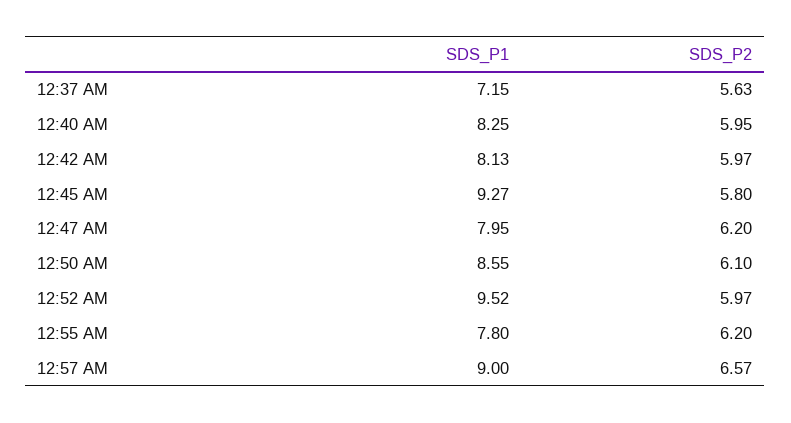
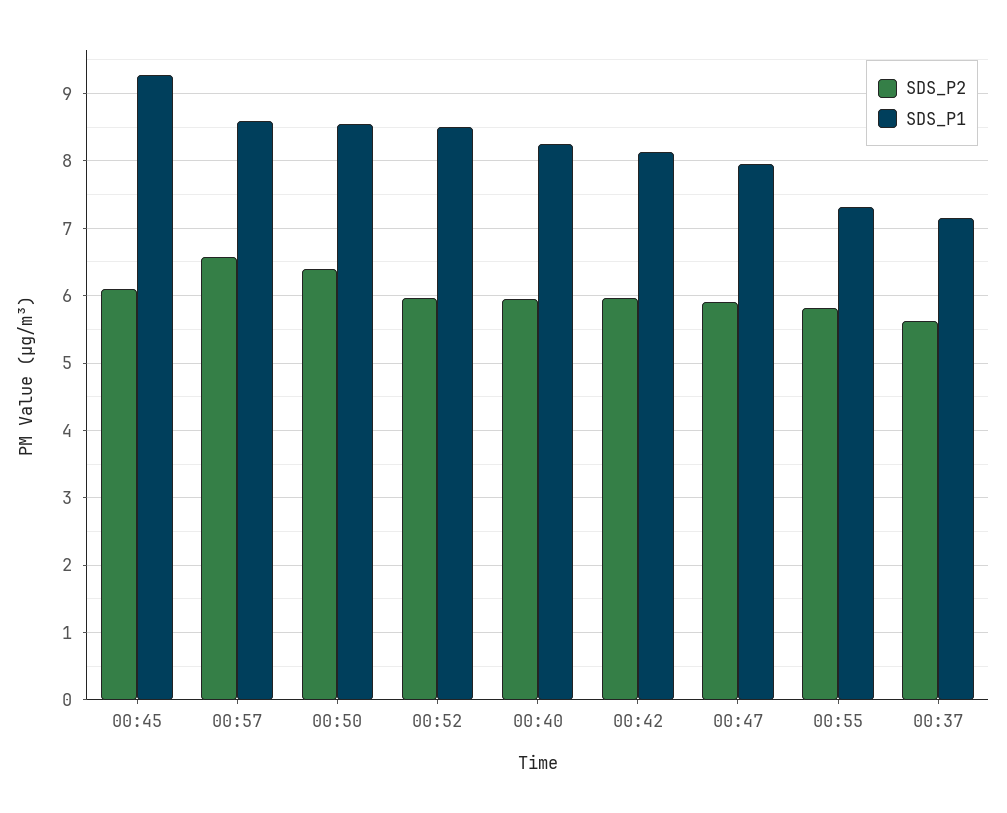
SDS_P2, 12:45 AM: 5.8 -> 6.1
SDS_P2, 12:47 AM: 6.2 -> 5.9
SDS_P2, 12:50 AM: 6.1 -> 6.4
SDS_P1, 12:52 AM: 9.52 -> 8.5
SDS_P1, 12:55 AM: 7.8 -> 7.3
SDS_P2, 12:55 AM: 6.2 -> 5.8
SDS_P1, 12:57 AM: 9 -> 8.6

